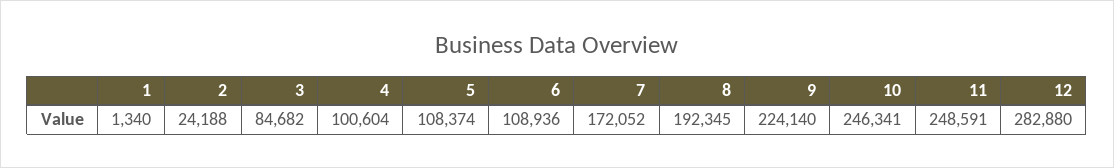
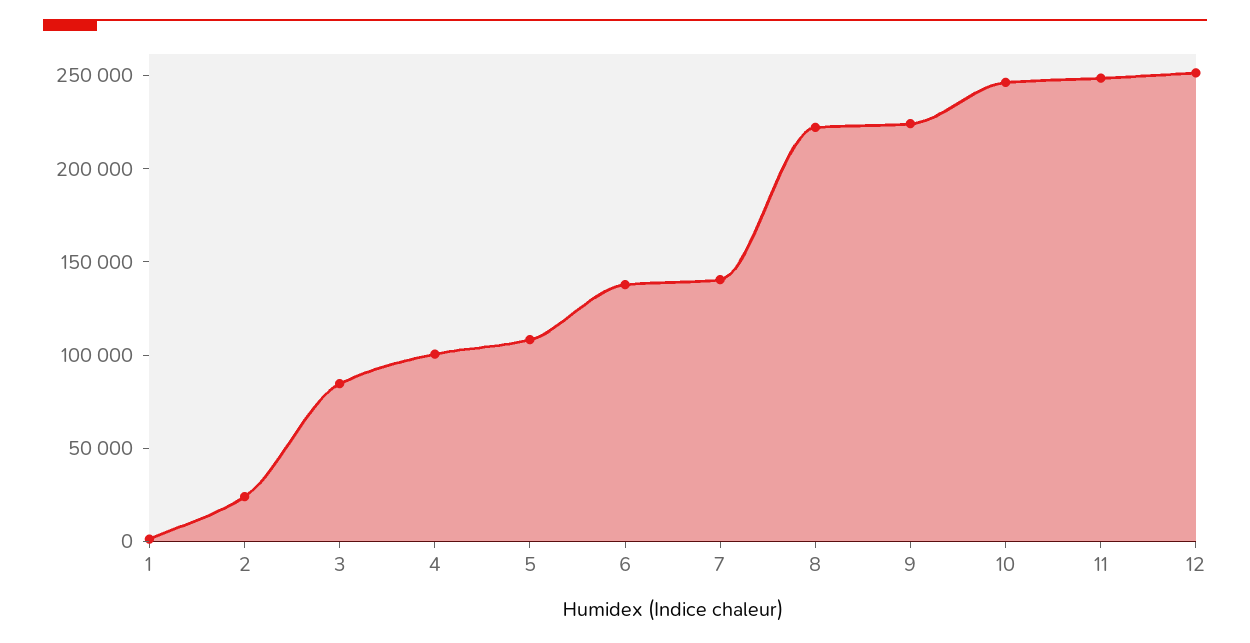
6: 108936 -> 140000
7: 172052 -> 140000
8: 192345 -> 220000
12: 282880 -> 250000

